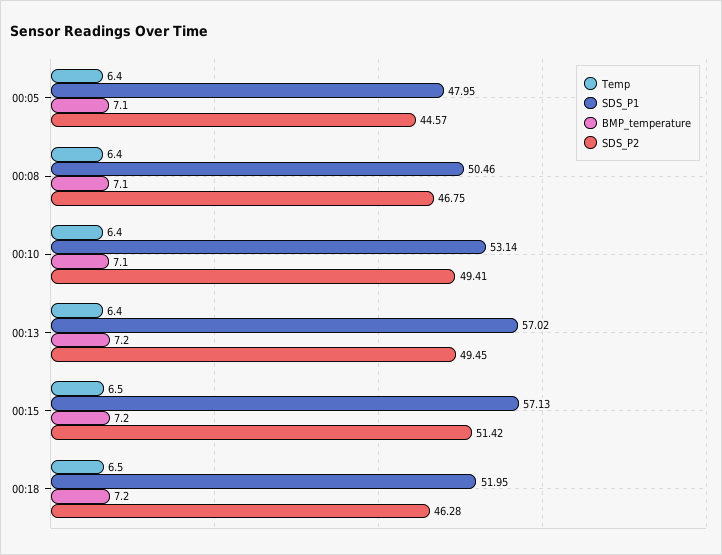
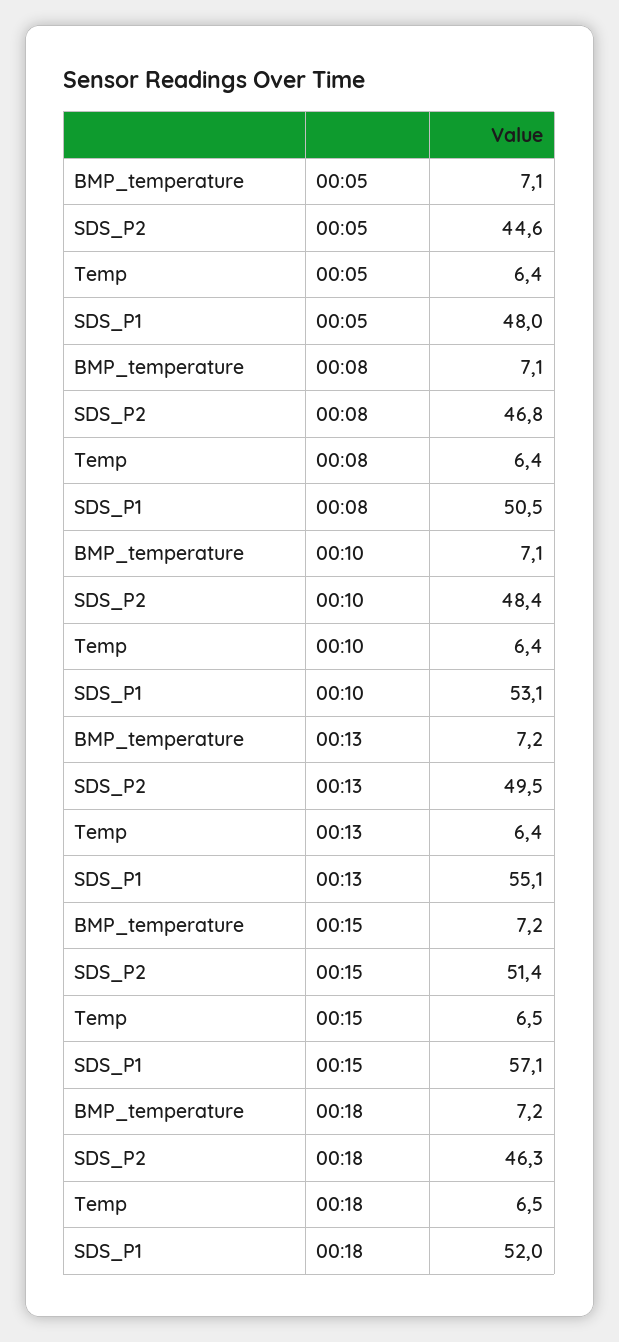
SDS_P2, 00:10: 49.41 -> 48.4
SDS_P1, 00:13: 57.02 -> 55.1

